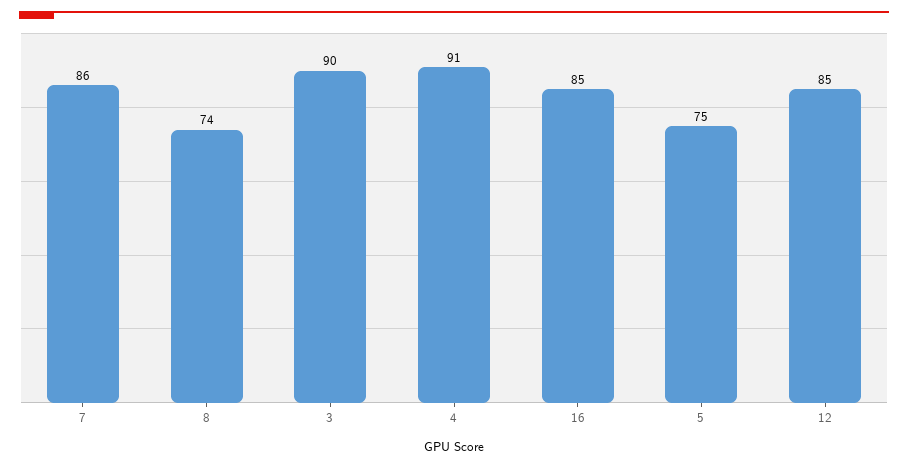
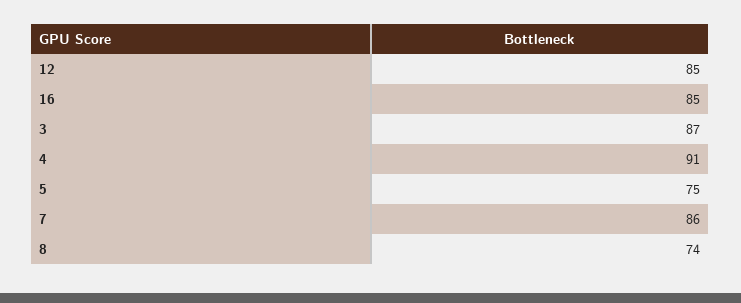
3: 90 -> 87

